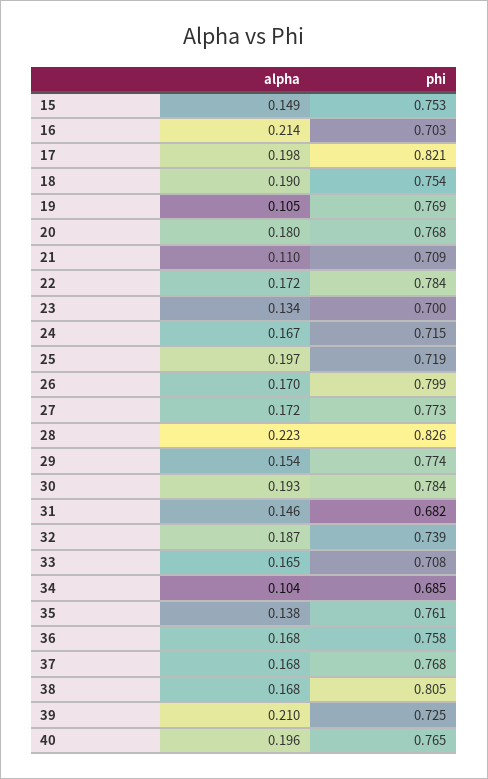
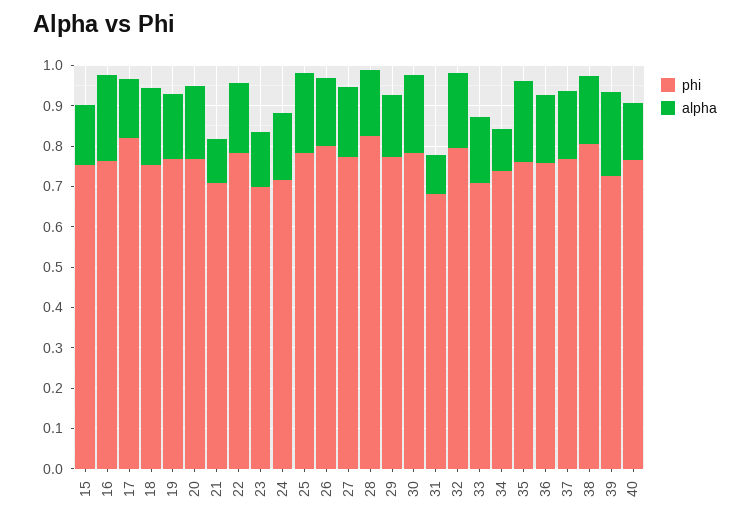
phi, 16: 0.703 -> 0.76
alpha, 17: 0.198 -> 0.14
alpha, 19: 0.105 -> 0.16
phi, 25: 0.719 -> 0.78
alpha, 28: 0.223 -> 0.16
alpha, 31: 0.146 -> 0.1
phi, 32: 0.739 -> 0.8
phi, 34: 0.685 -> 0.74
alpha, 35: 0.138 -> 0.2
alpha, 40: 0.196 -> 0.14

